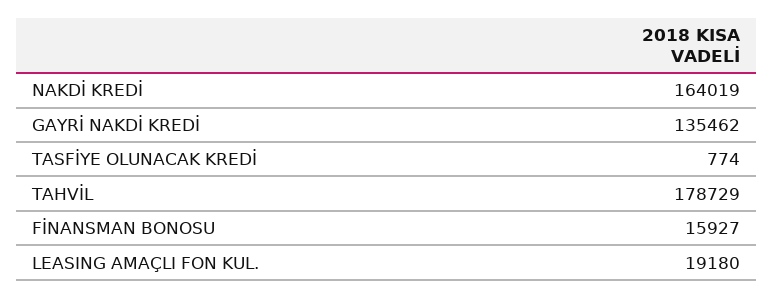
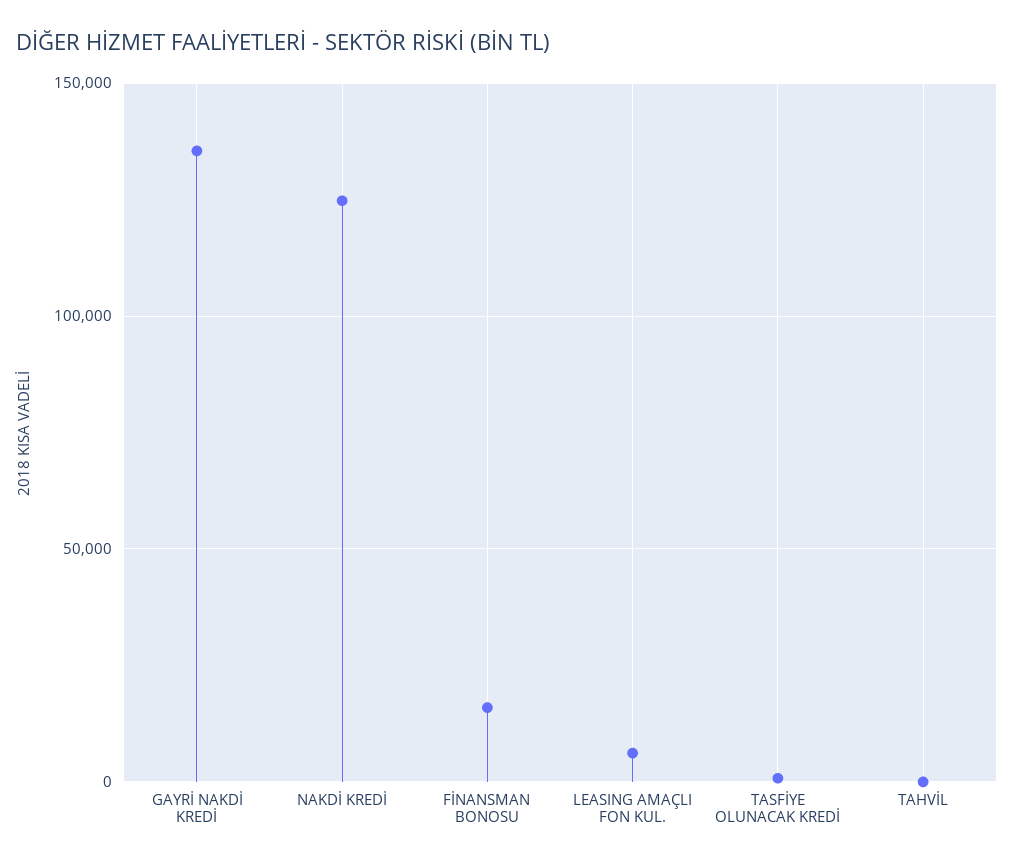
NAKDİ KREDİ: 164019 -> 125000
TAHVİL: 178729 -> 0
LEASING AMAÇLI FON KUL.: 19180 -> 5000

